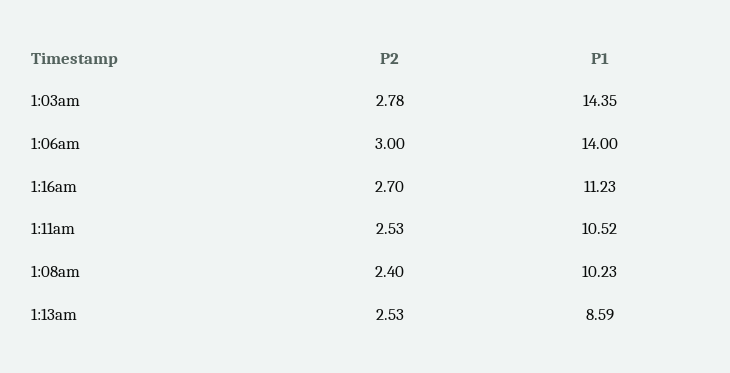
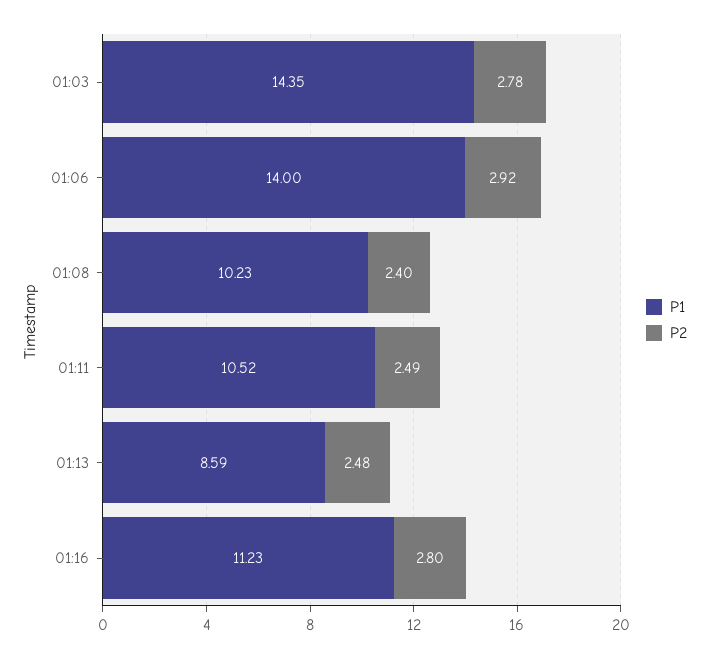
P2, 1:06am: 3 -> 2.92
P2, 1:16am: 2.7 -> 2.8
P2, 1:11am: 2.53 -> 2.49
P2, 1:13am: 2.53 -> 2.48

